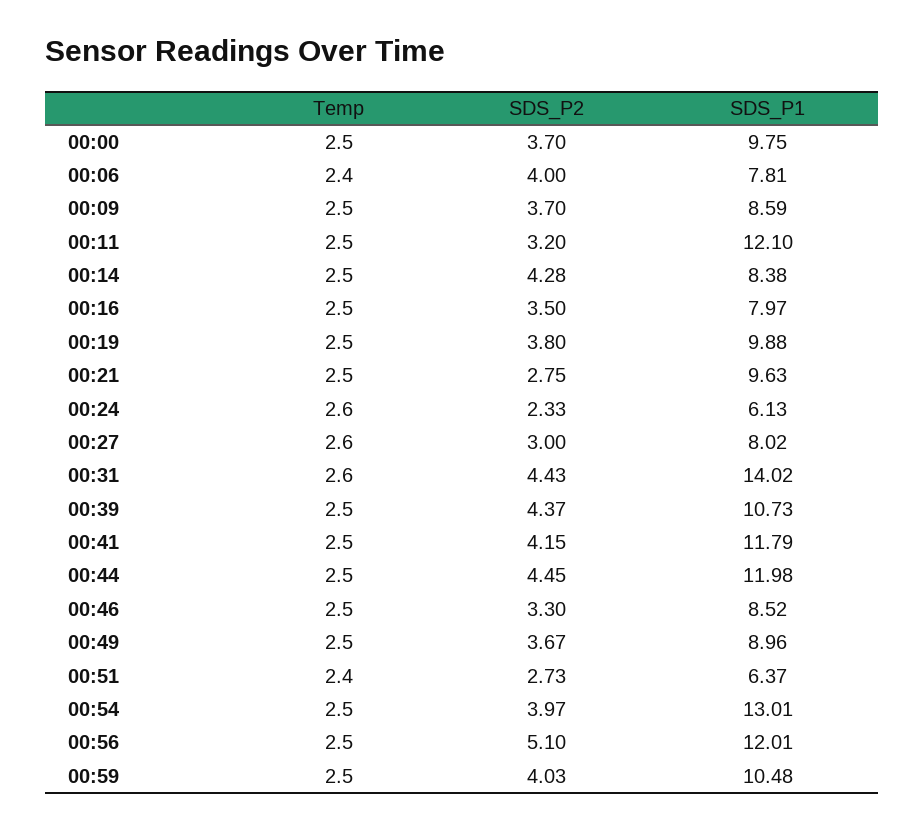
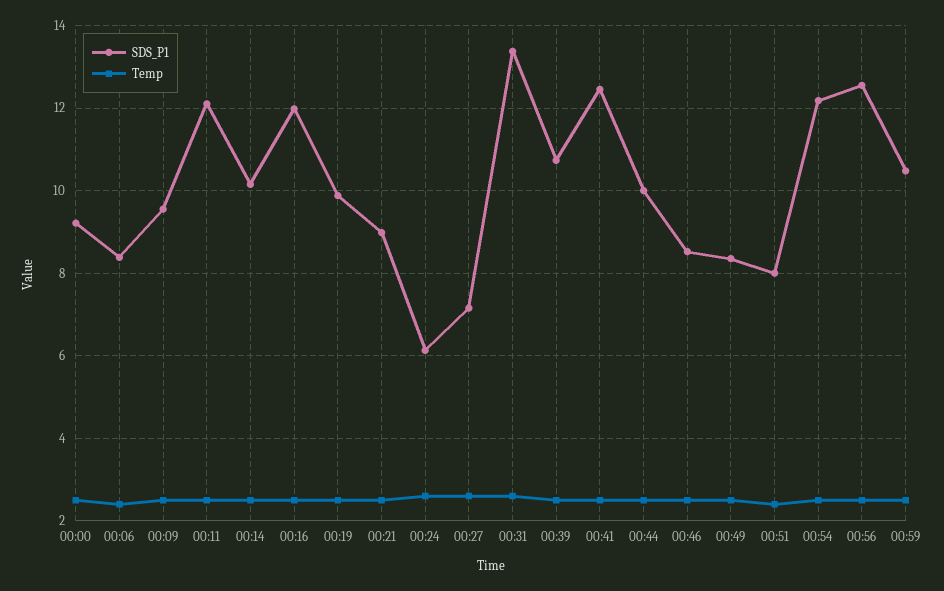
SDS_P2, 00:00: 3.7 -> none
SDS_P1, 00:00: 9.75 -> 9.2
SDS_P2, 00:06: 4 -> none
SDS_P1, 00:06: 7.81 -> 8.4
SDS_P2, 00:09: 3.7 -> none
SDS_P1, 00:09: 8.59 -> 9.6
SDS_P2, 00:11: 3.2 -> none
SDS_P2, 00:14: 4.28 -> none
SDS_P1, 00:14: 8.38 -> 10.2
SDS_P2, 00:16: 3.5 -> none
SDS_P1, 00:16: 7.97 -> 12
SDS_P2, 00:19: 3.8 -> none
SDS_P2, 00:21: 2.75 -> none
SDS_P1, 00:21: 9.63 -> 9
SDS_P2, 00:24: 2.33 -> none
SDS_P2, 00:27: 3 -> none
SDS_P1, 00:27: 8.02 -> 7.2
SDS_P2, 00:31: 4.43 -> none
SDS_P1, 00:31: 14.02 -> 13.4
SDS_P2, 00:39: 4.37 -> none
SDS_P2, 00:41: 4.15 -> none
SDS_P1, 00:41: 11.79 -> 12.4
SDS_P2, 00:44: 4.45 -> none
SDS_P1, 00:44: 11.98 -> 10
SDS_P2, 00:46: 3.3 -> none
SDS_P2, 00:49: 3.67 -> none
SDS_P1, 00:49: 8.96 -> 8.4
SDS_P2, 00:51: 2.73 -> none
SDS_P1, 00:51: 6.37 -> 8
SDS_P2, 00:54: 3.97 -> none
SDS_P1, 00:54: 13.01 -> 12.2
SDS_P2, 00:56: 5.1 -> none
SDS_P1, 00:56: 12.01 -> 12.6
SDS_P2, 00:59: 4.03 -> none

